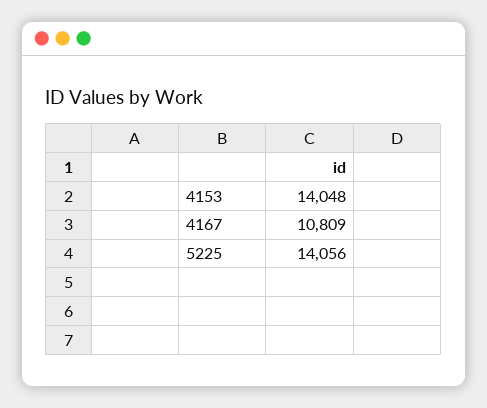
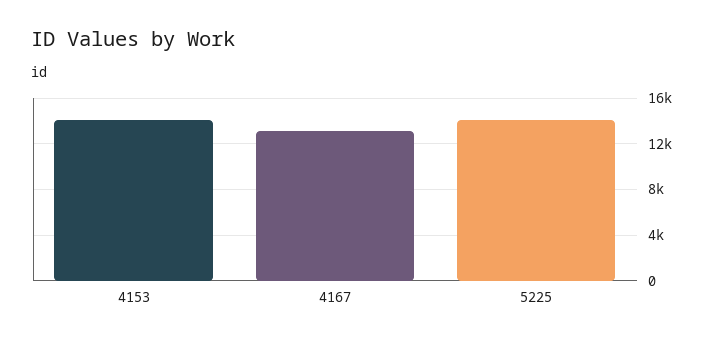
4167: 10809 -> 13000

